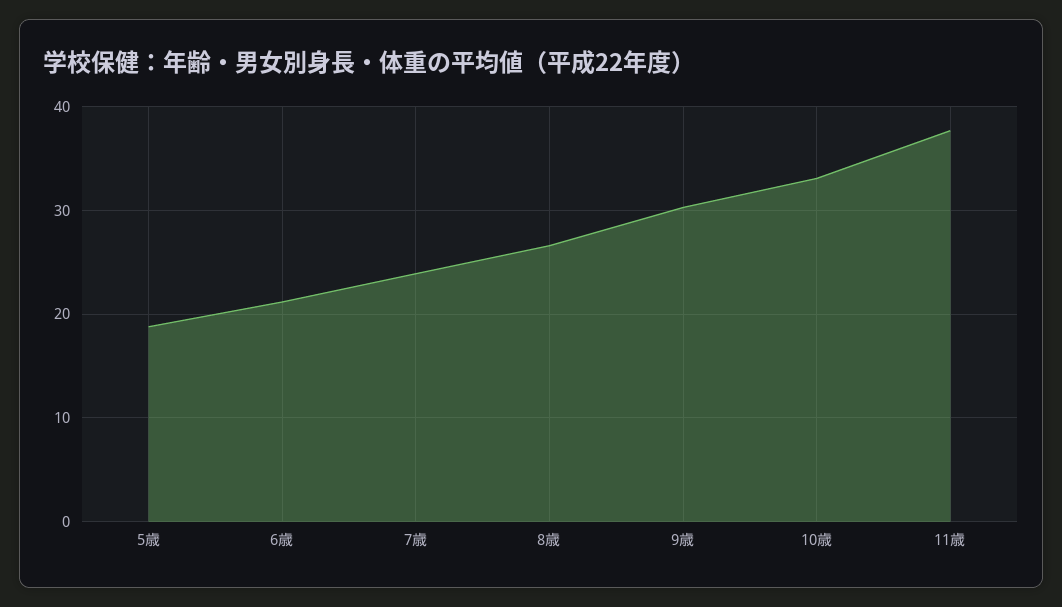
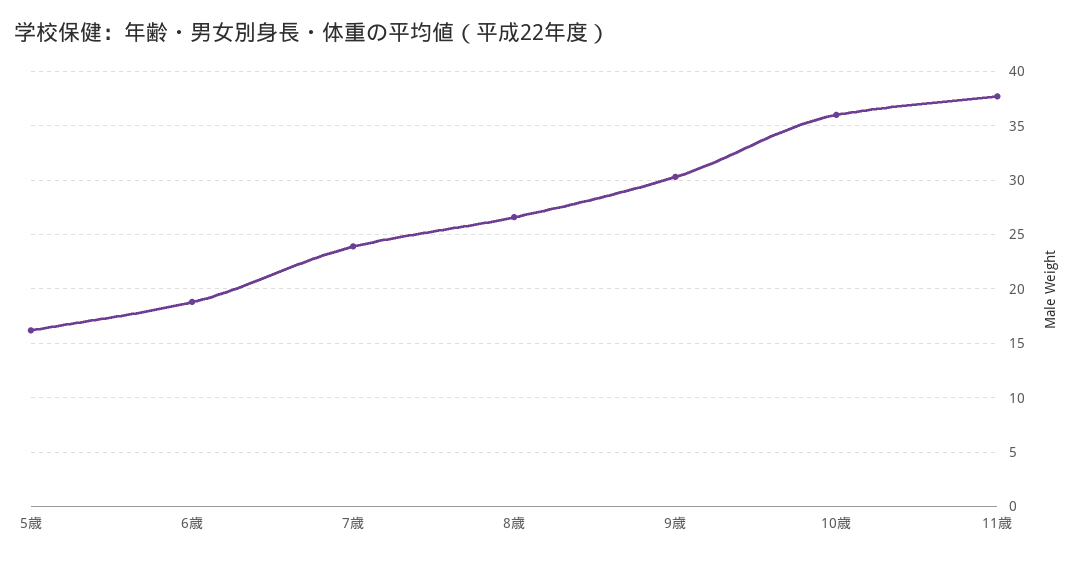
5歳: 19 -> 16
6歳: 21 -> 19
10歳: 33 -> 36

